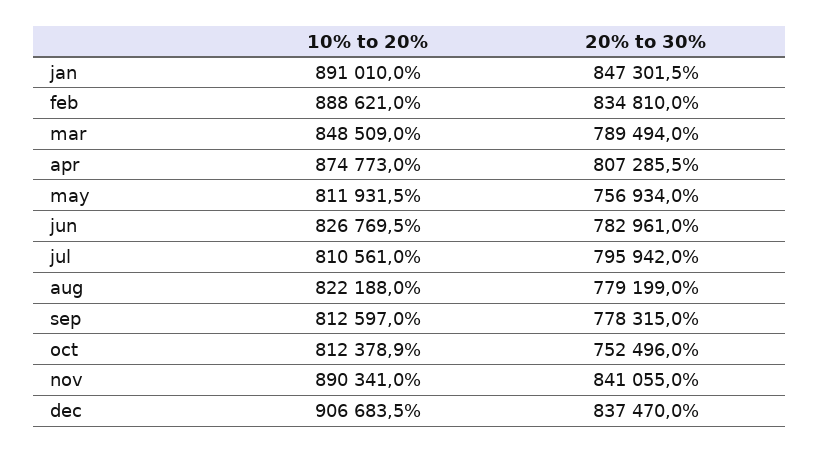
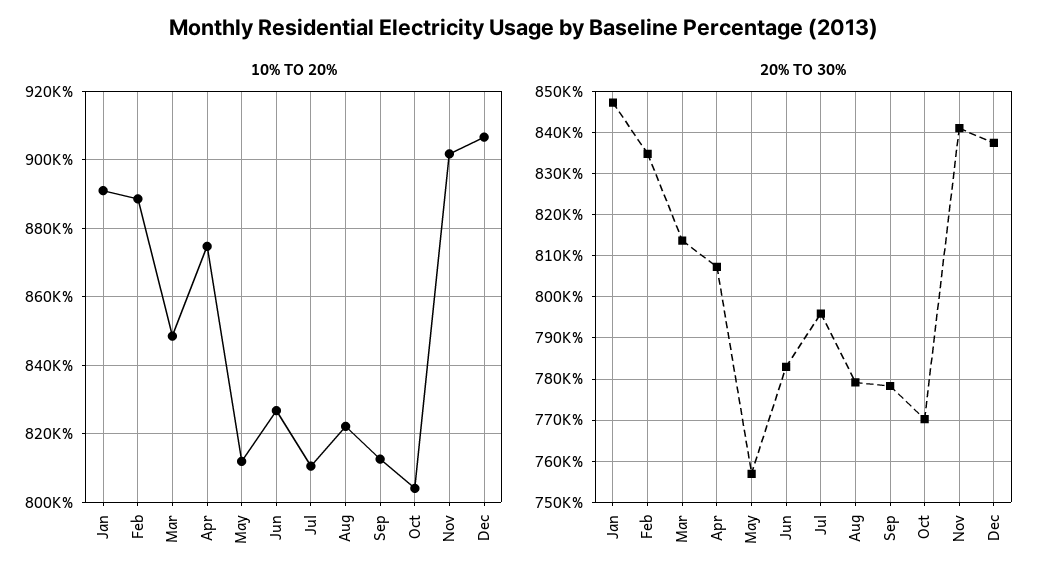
20% to 30%, mar: 789494 -> 814000
10% to 20%, oct: 812378.9 -> 804000
20% to 30%, oct: 752496 -> 770000
10% to 20%, nov: 890341 -> 902000

